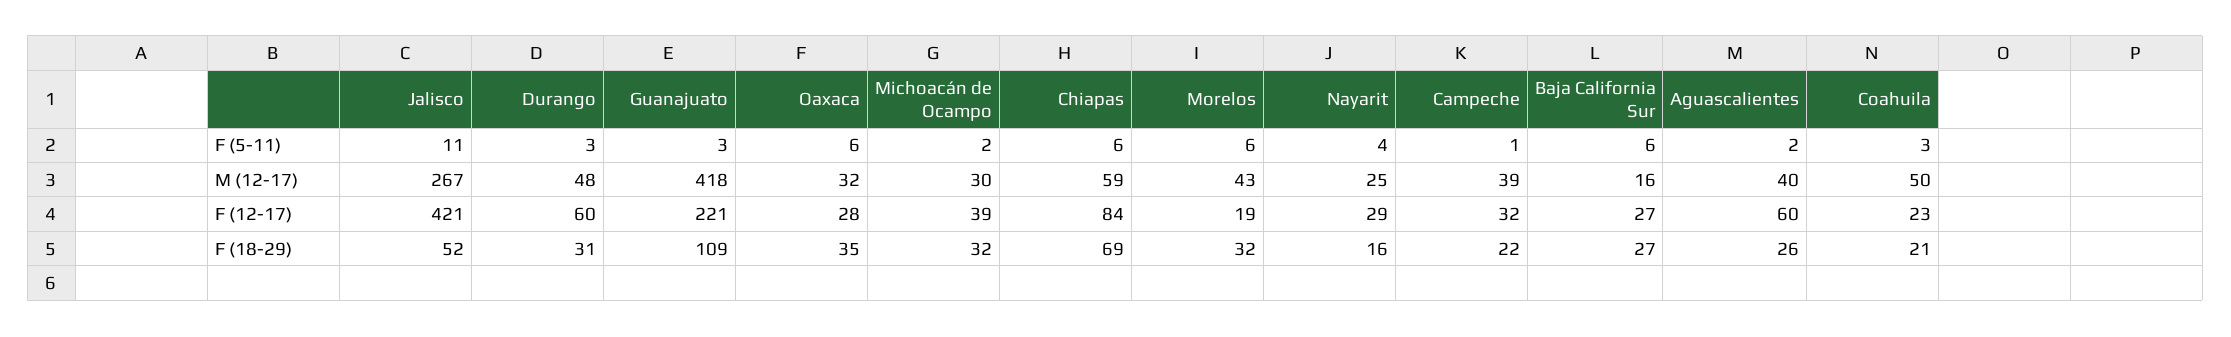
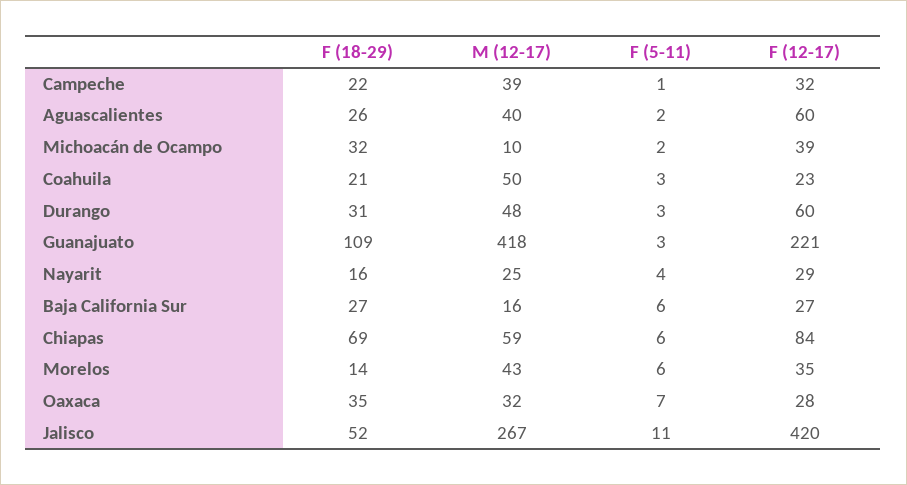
Oaxaca, F (5-11): 6 -> 7
Michoacán de Ocampo, M (12-17): 30 -> 10
Jalisco, F (12-17): 421 -> 420
Morelos, F (12-17): 19 -> 35
Morelos, F (18-29): 32 -> 14

